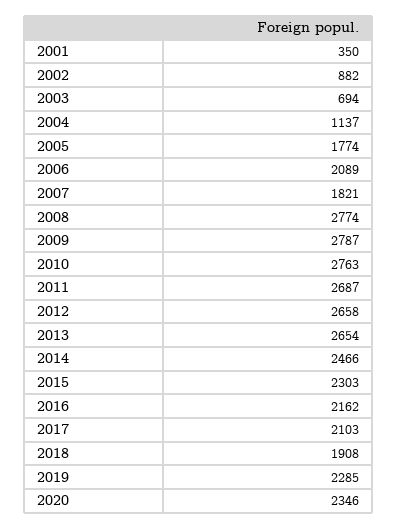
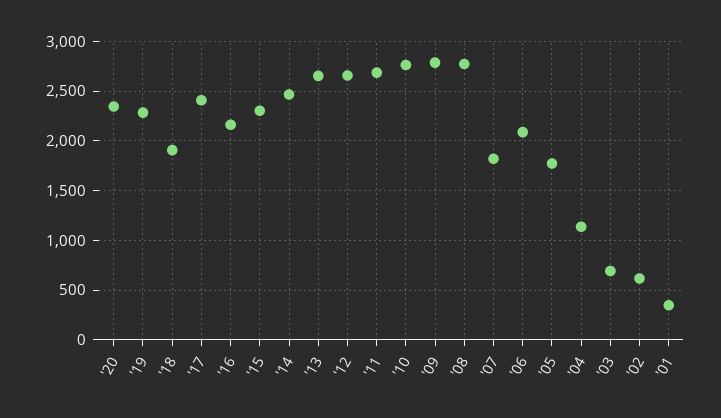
2002: 882 -> 600
2017: 2103 -> 2400

